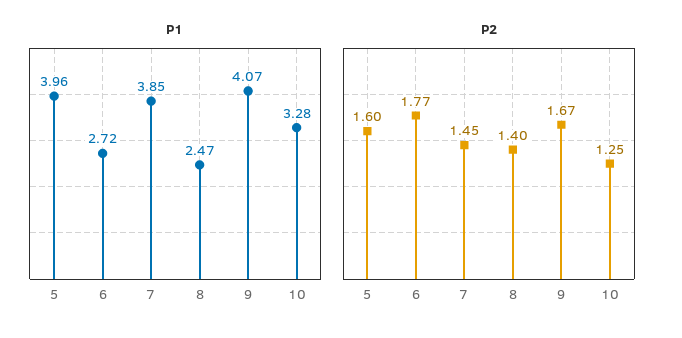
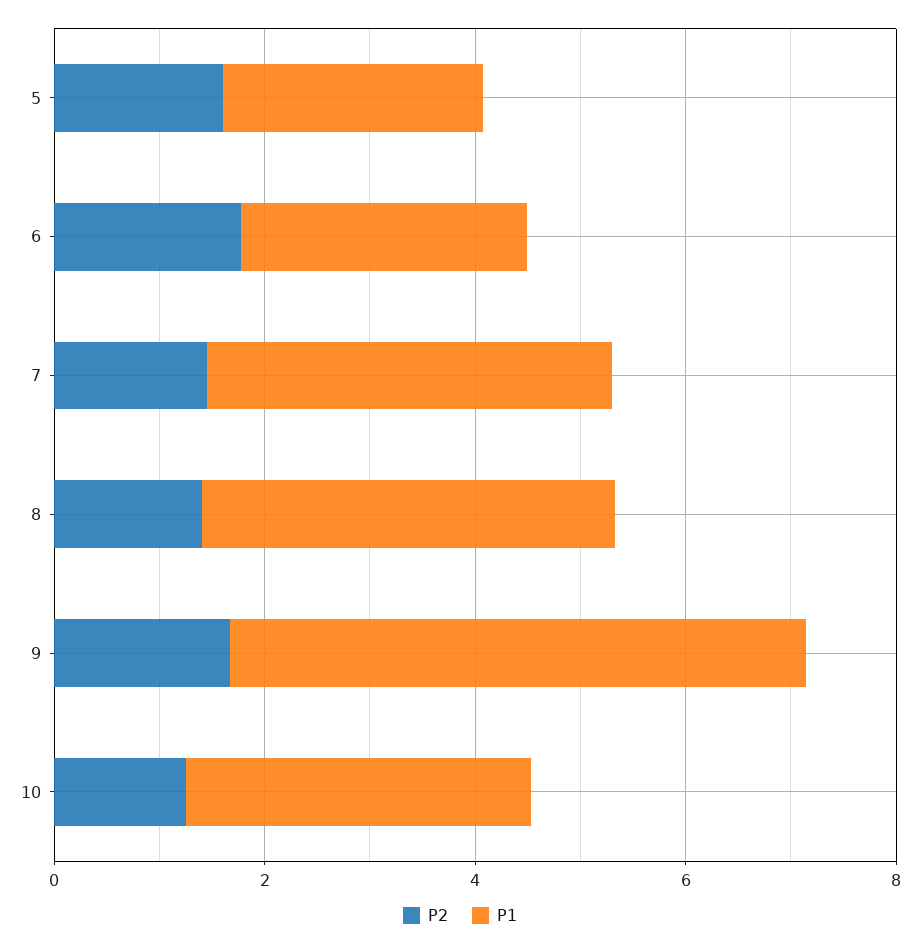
P1, 5: 3.96 -> 2.5
P1, 8: 2.47 -> 4
P1, 9: 4.07 -> 5.5

